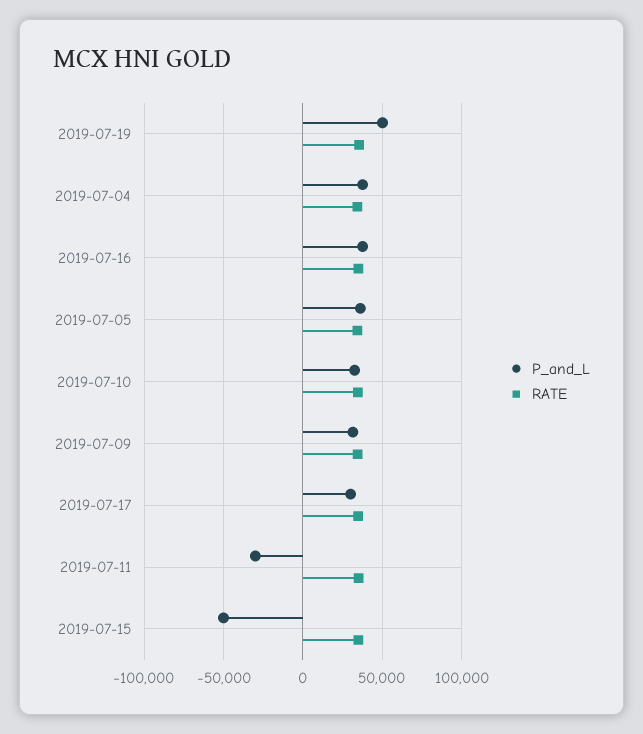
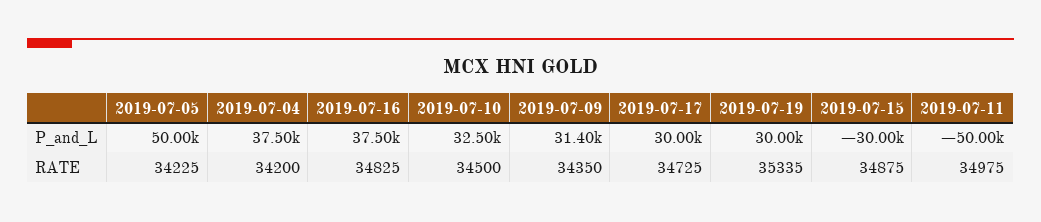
P_and_L, 2019-07-19: 50000 -> 30000
P_and_L, 2019-07-05: 35000 -> 50000
P_and_L, 2019-07-11: -30000 -> -50000
P_and_L, 2019-07-15: -50000 -> -30000

